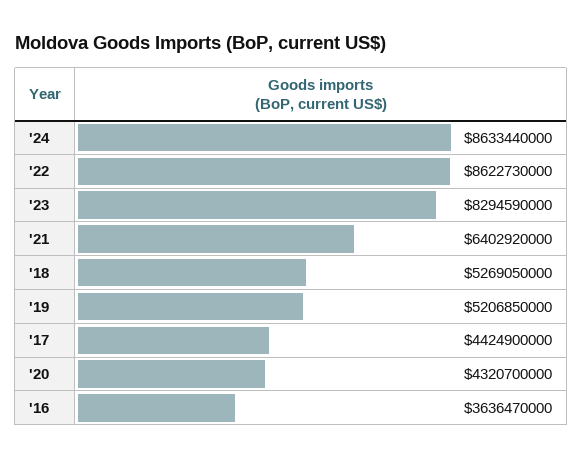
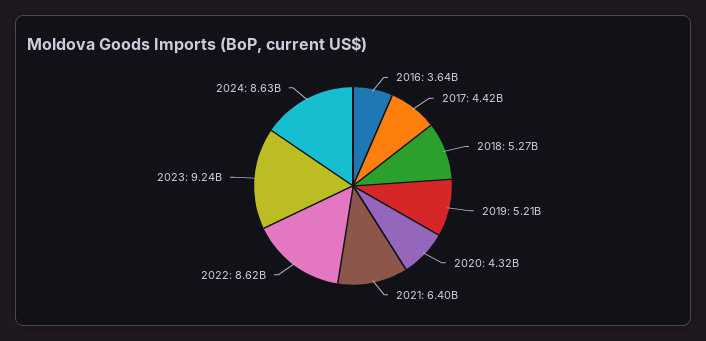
'23: 8294590000 -> 9240000000

